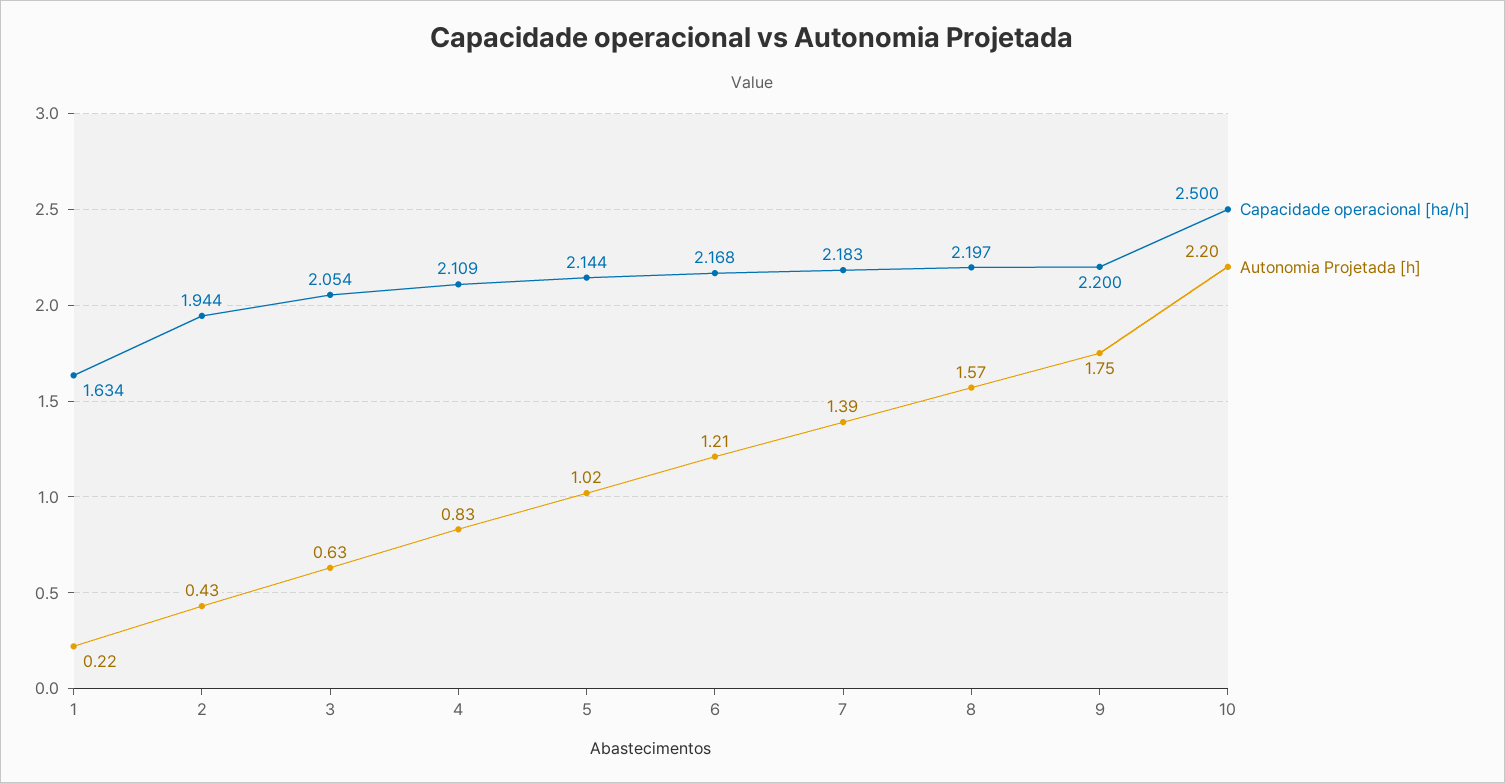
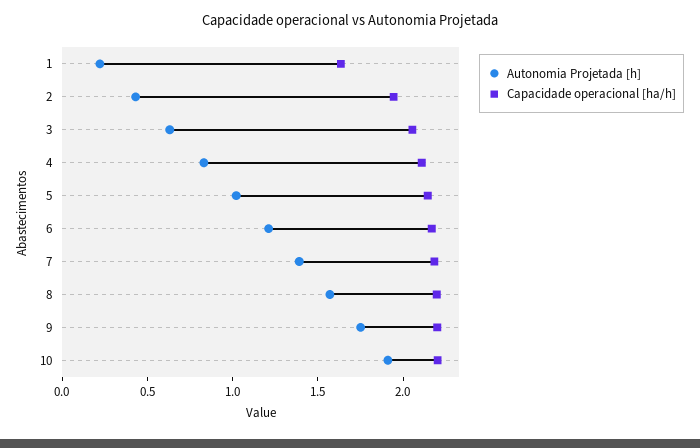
Capacidade operacional [ha/h], 10: 2.5 -> 2.2
Autonomia Projetada [h], 10: 2.2 -> 1.9

